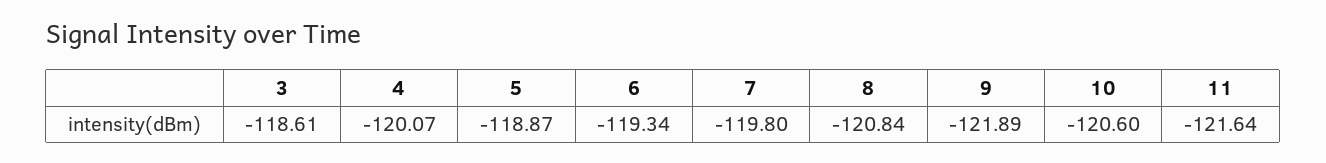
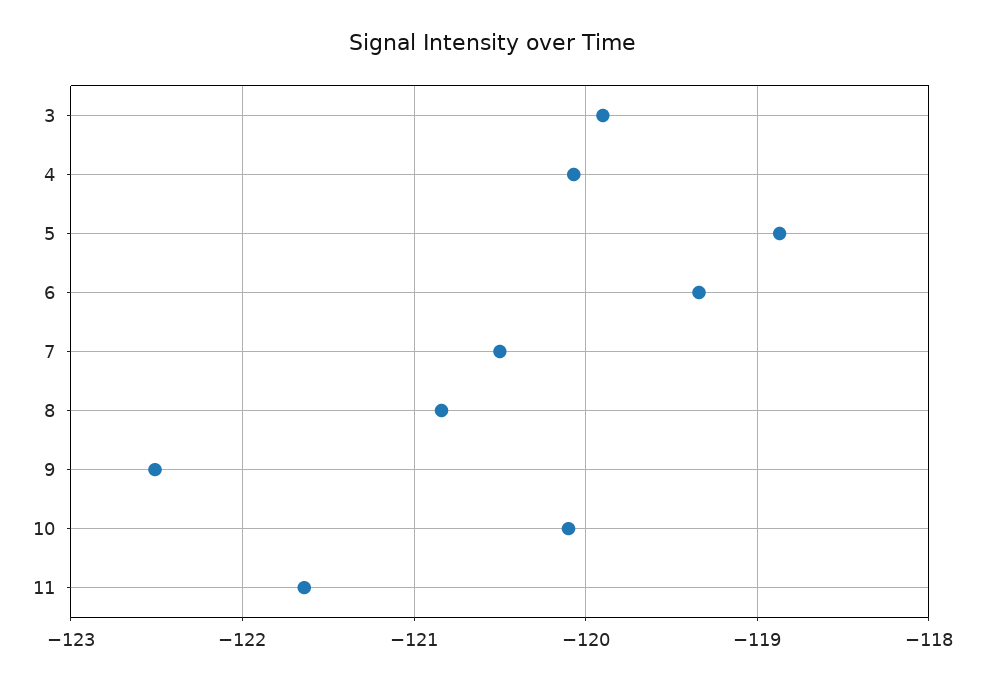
3: -118.61 -> -119.9
7: -119.8 -> -120.5
9: -121.89 -> -122.5
10: -120.6 -> -120.1

